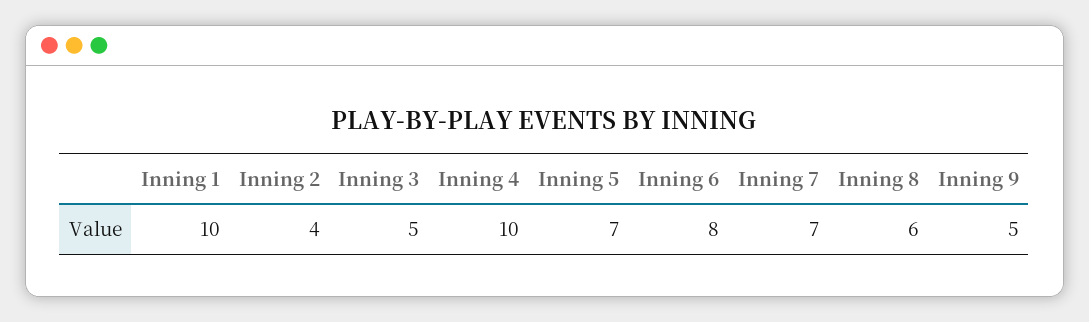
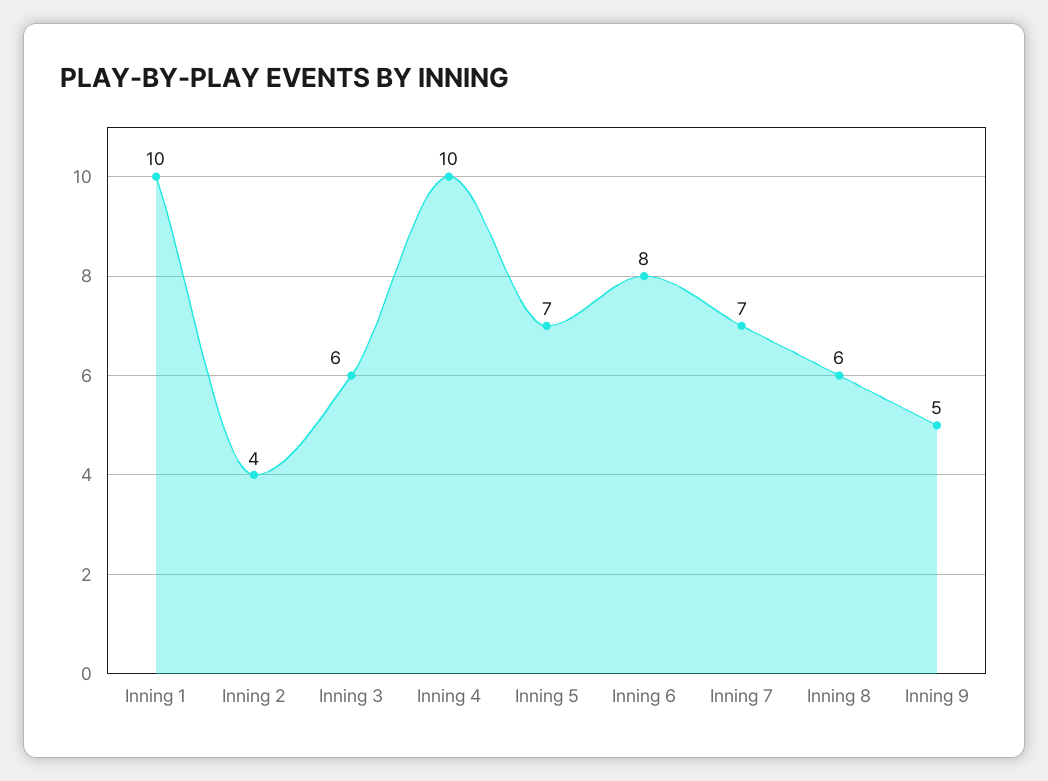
Inning 3: 5 -> 6

